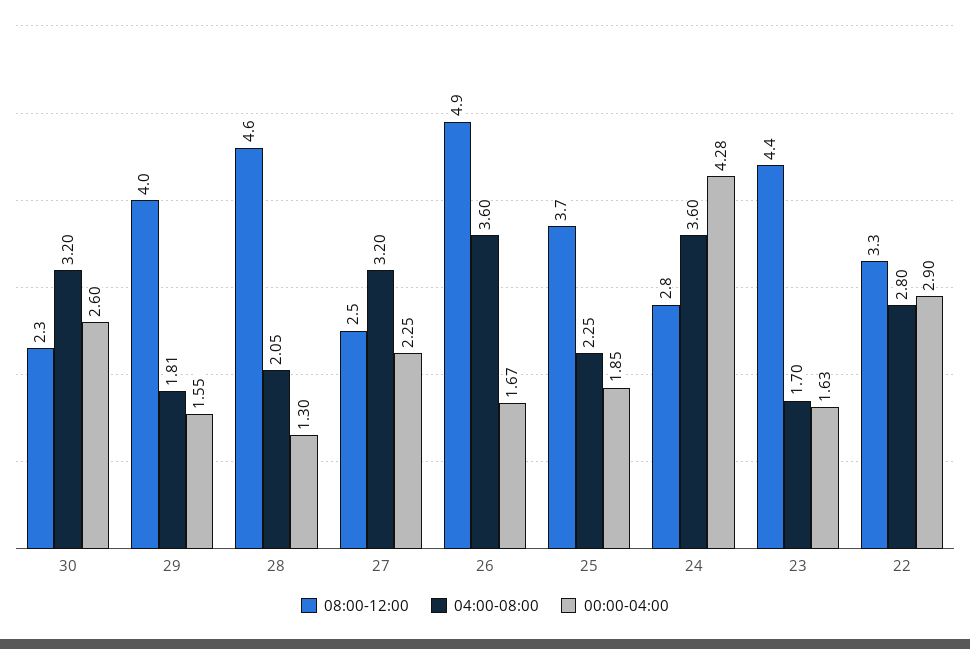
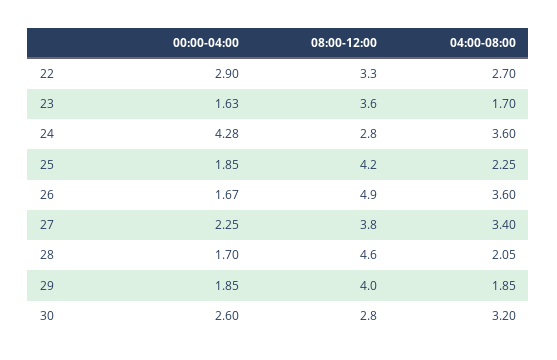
08:00-12:00, 30: 2.3 -> 2.8
04:00-08:00, 29: 1.81 -> 1.85
00:00-04:00, 29: 1.55 -> 1.85
00:00-04:00, 28: 1.3 -> 1.7
08:00-12:00, 27: 2.5 -> 3.8
04:00-08:00, 27: 3.2 -> 3.4
08:00-12:00, 25: 3.7 -> 4.2
08:00-12:00, 23: 4.4 -> 3.6
04:00-08:00, 22: 2.8 -> 2.7

